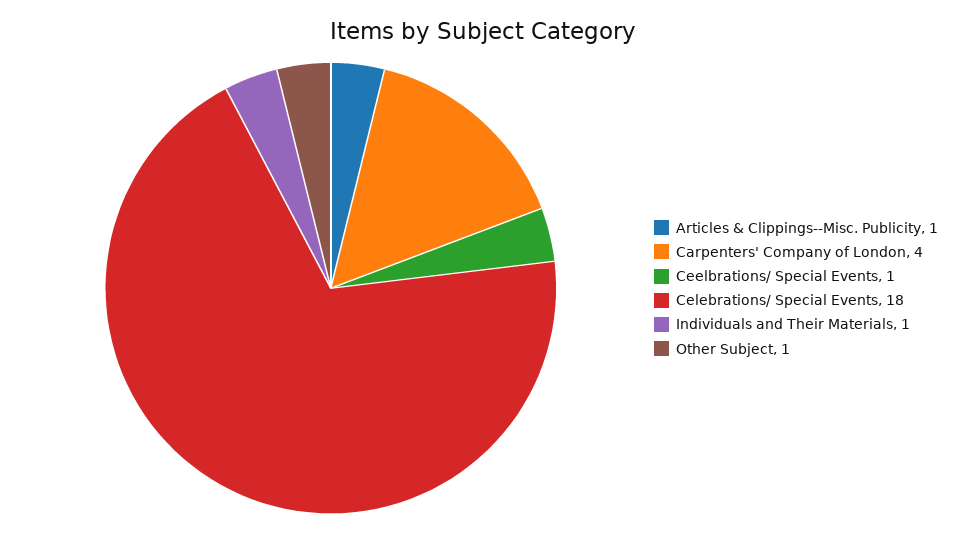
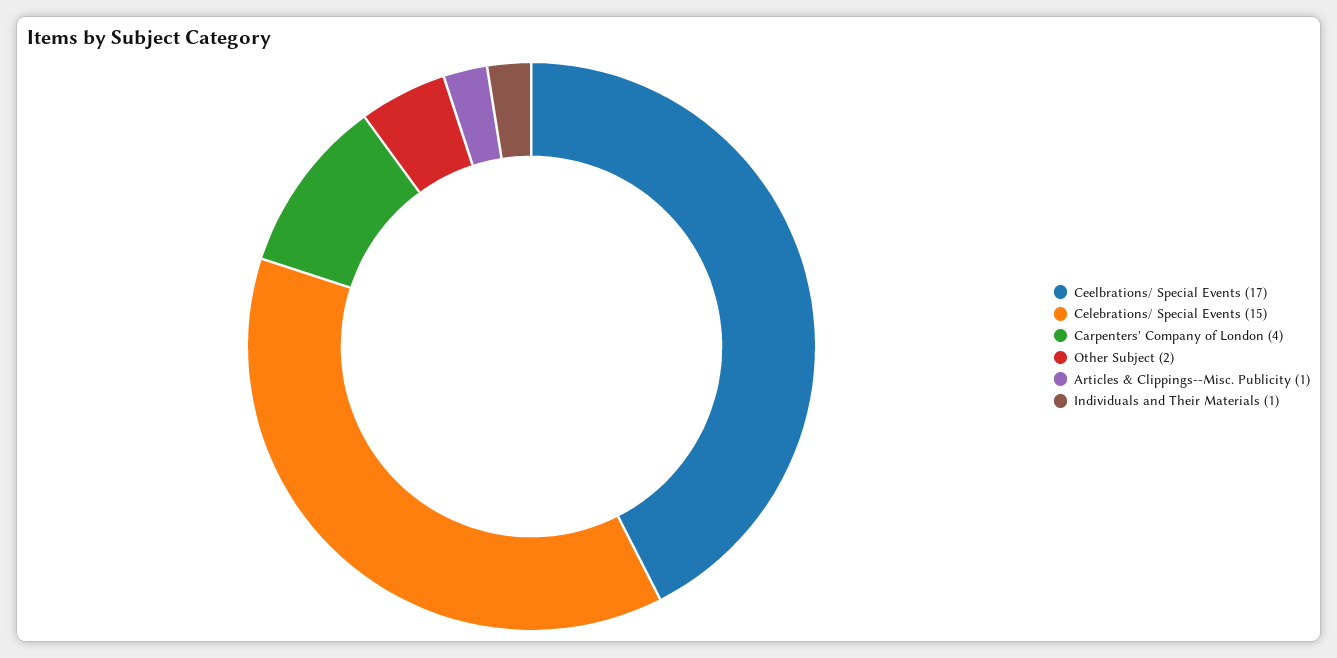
Ceelbrations/ Special Events: 1 -> 17
Celebrations/ Special Events: 18 -> 15
Other Subject: 1 -> 2

